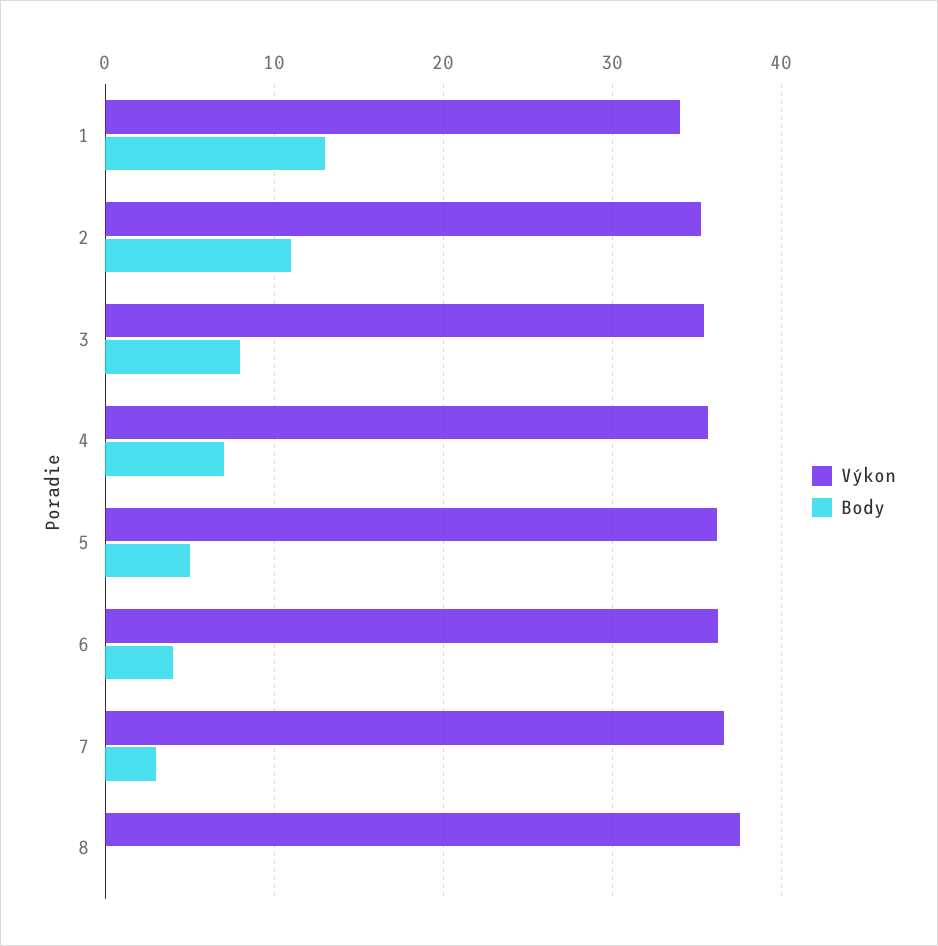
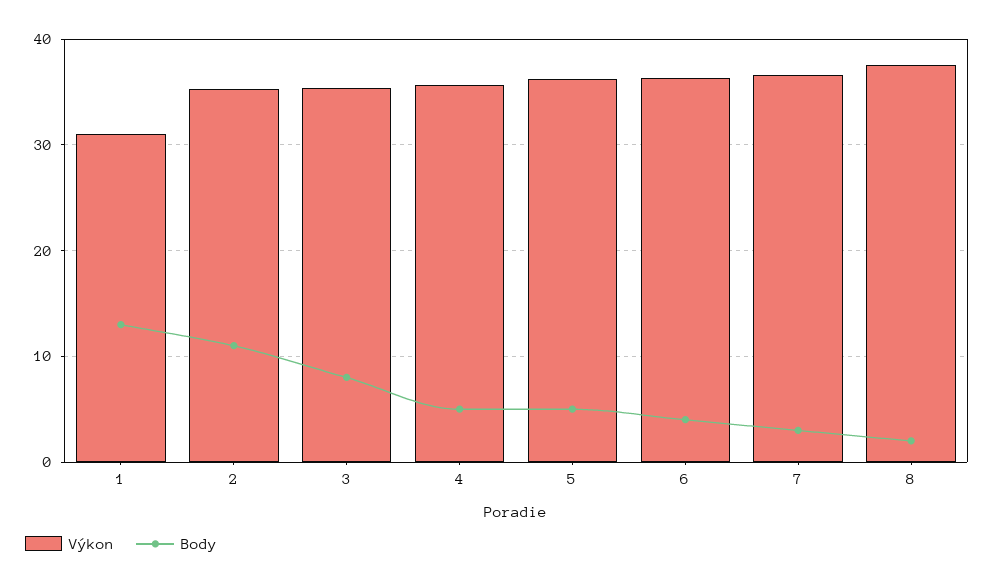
Výkon, 1: 34 -> 31
Body, 4: 7 -> 5
Body, 8: 0 -> 2

